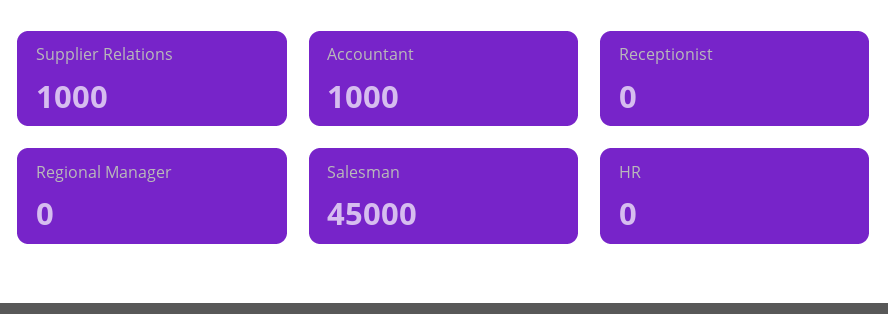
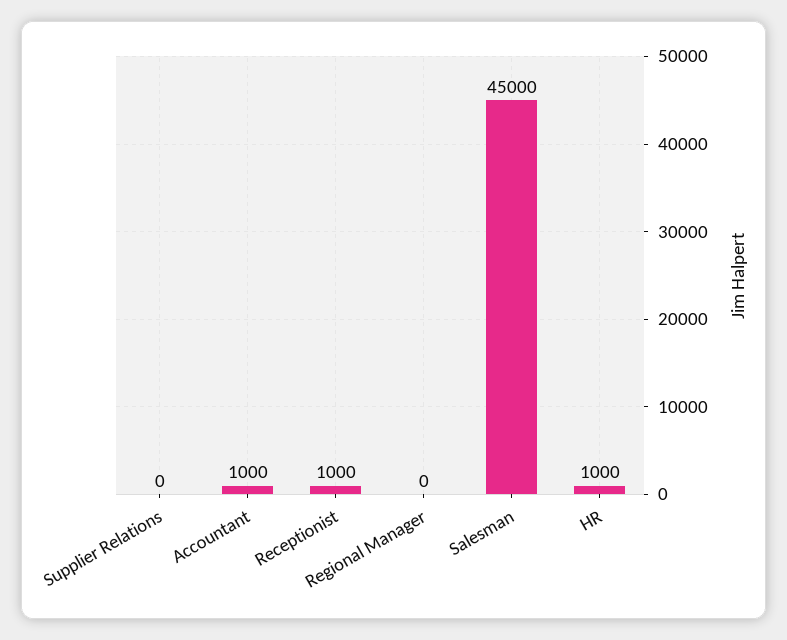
Supplier Relations: 1000 -> 0
Receptionist: 0 -> 1000
HR: 0 -> 1000

